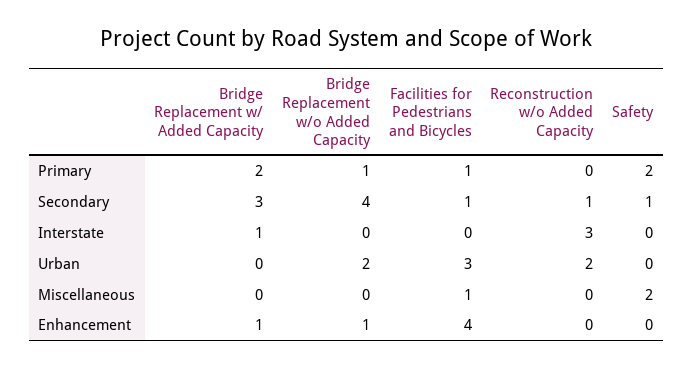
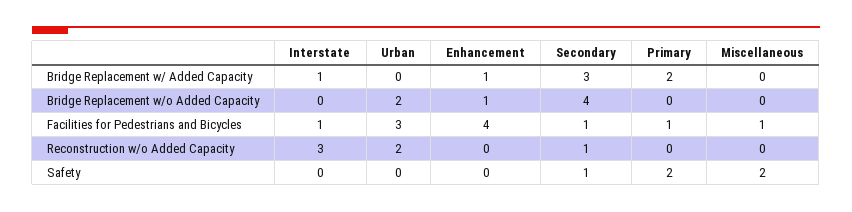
Bridge Replacement w/o Added Capacity, Primary: 1 -> 0
Facilities for Pedestrians and Bicycles, Interstate: 0 -> 1

